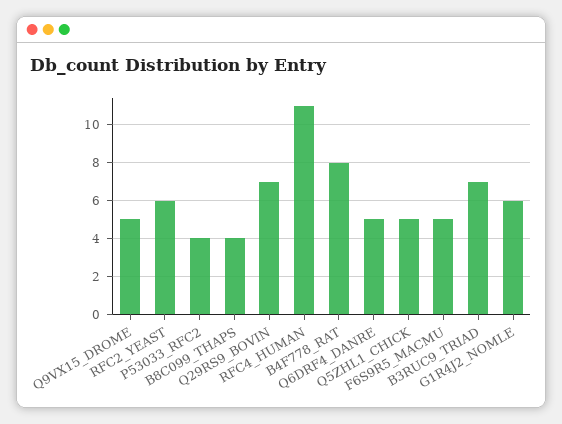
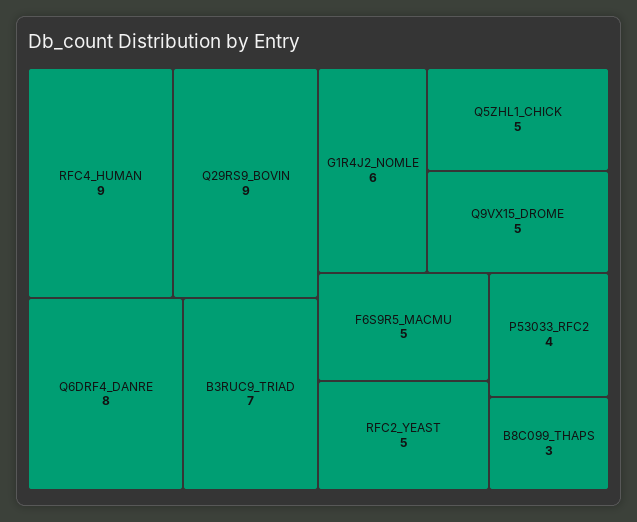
RFC2_YEAST: 6 -> 5
B8C099_THAPS: 4 -> 3
Q29RS9_BOVIN: 7 -> 9
RFC4_HUMAN: 11 -> 9
B4F778_RAT: 8 -> none
Q6DRF4_DANRE: 5 -> 8

